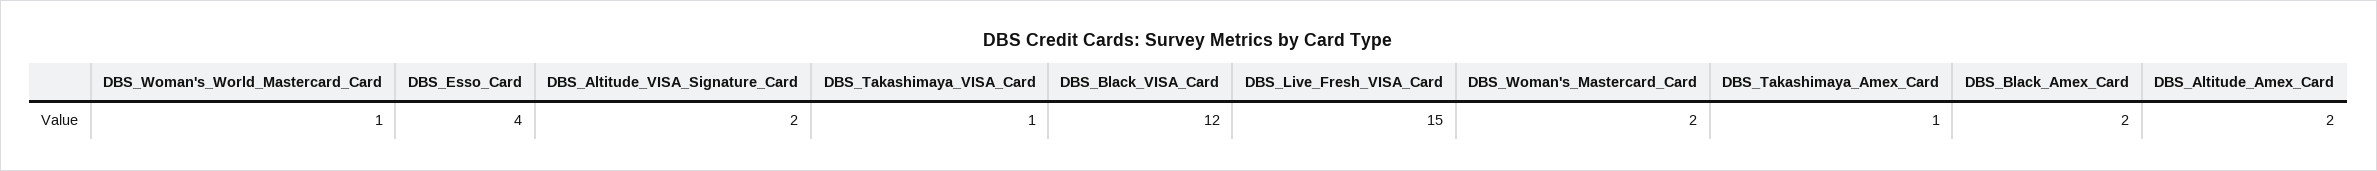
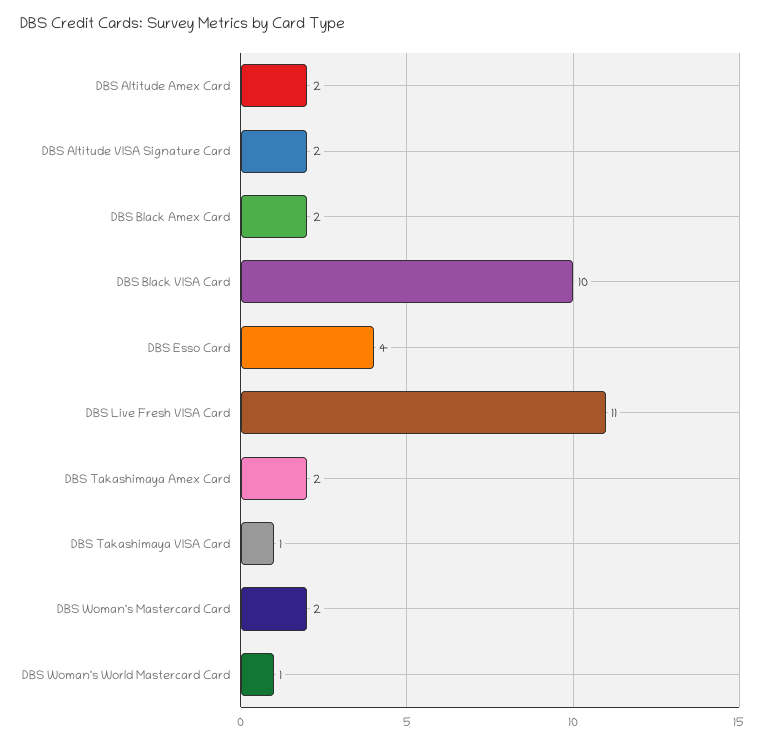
DBS_Black_VISA_Card: 12 -> 10
DBS_Live_Fresh_VISA_Card: 15 -> 11
DBS_Takashimaya_Amex_Card: 1 -> 2

